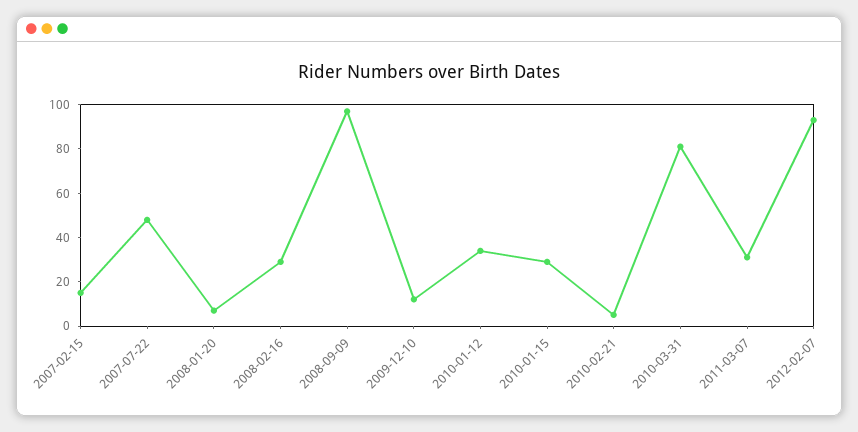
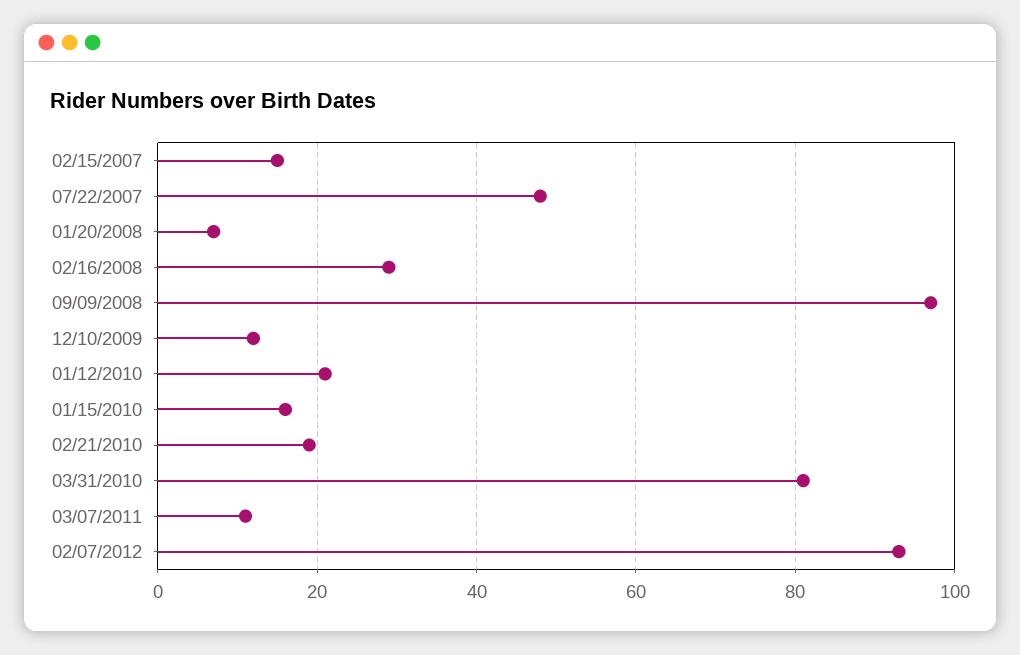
2010-01-12: 35 -> 20
2010-01-15: 30 -> 15
2010-02-21: 5 -> 20
2011-03-07: 30 -> 10

